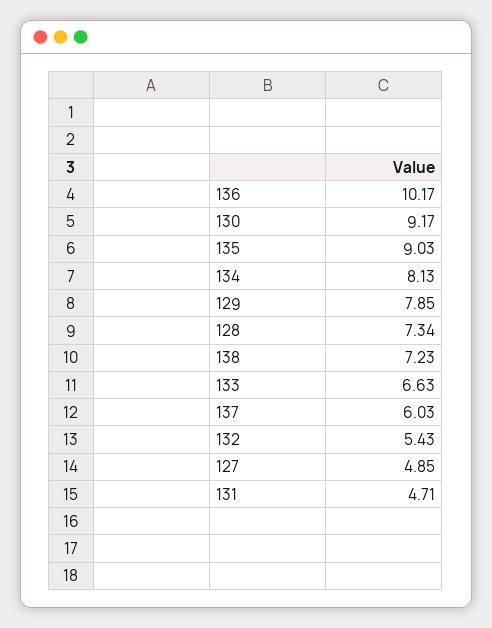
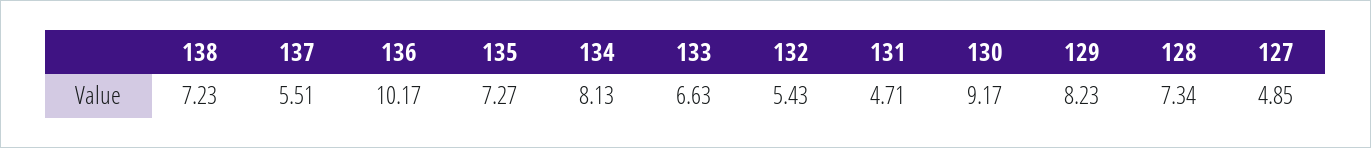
135: 9.03 -> 7.27
129: 7.85 -> 8.23
137: 6.03 -> 5.51

